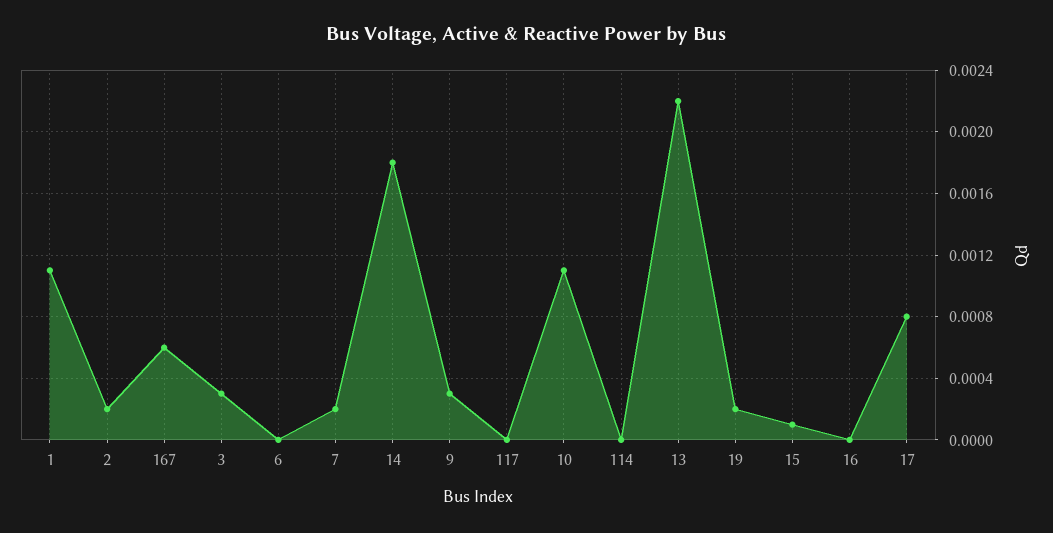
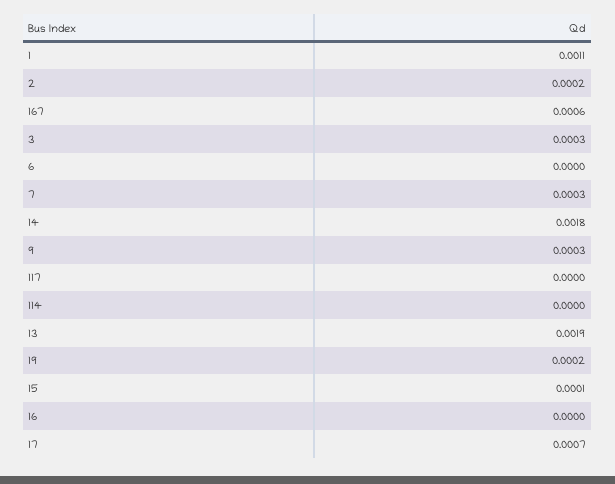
7: 0.0002 -> 0.0003
10: 0.0011 -> none
13: 0.0022 -> 0.0019
17: 0.0008 -> 0.0007

